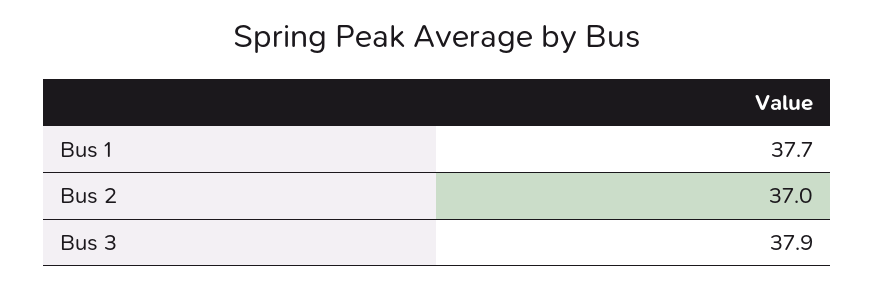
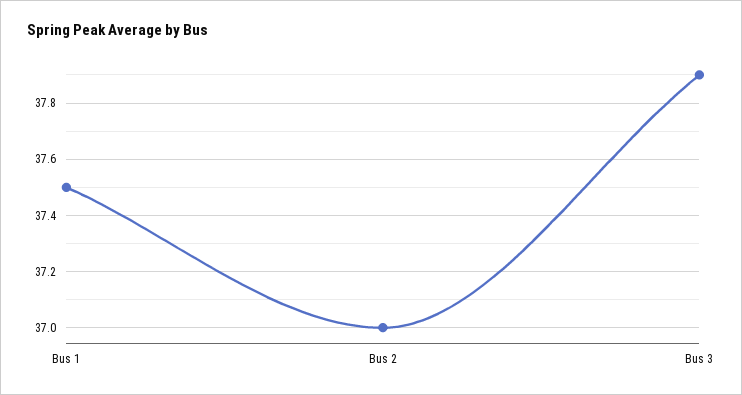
Bus 1: 37.7 -> 37.5

